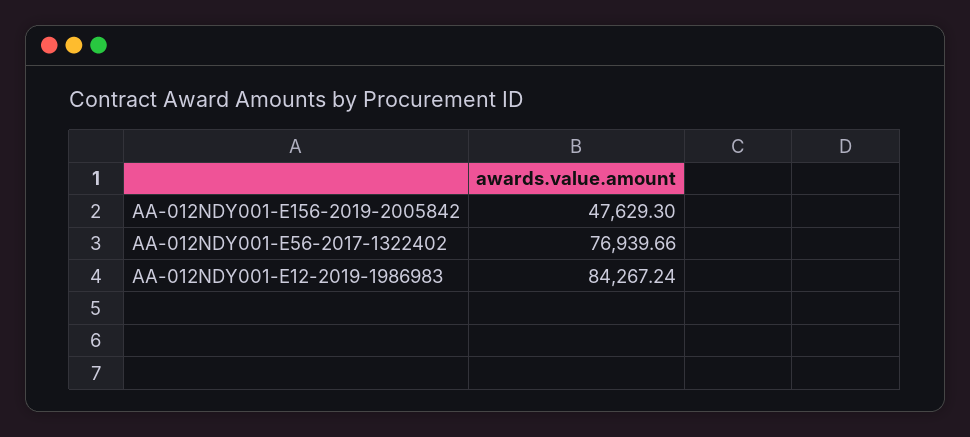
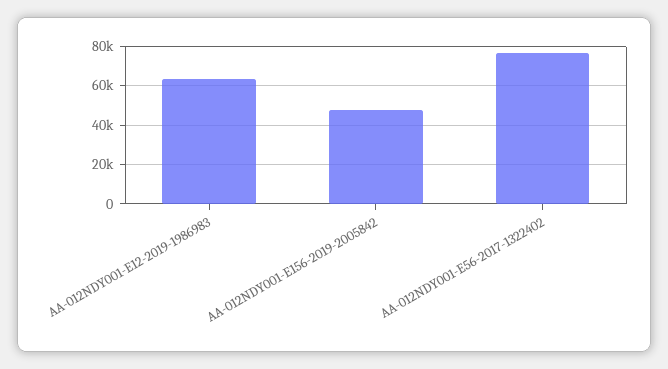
AA-012NDY001-E12-2019-1986983: 84267.24 -> 65000

